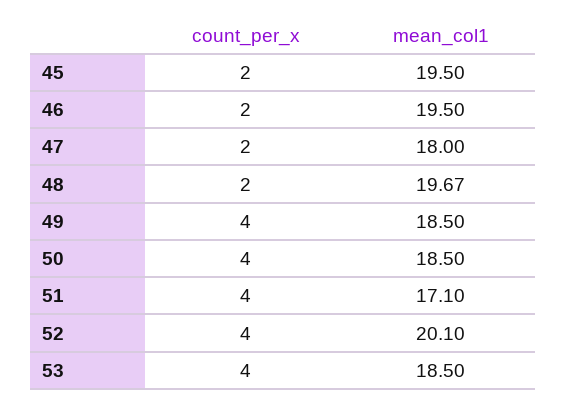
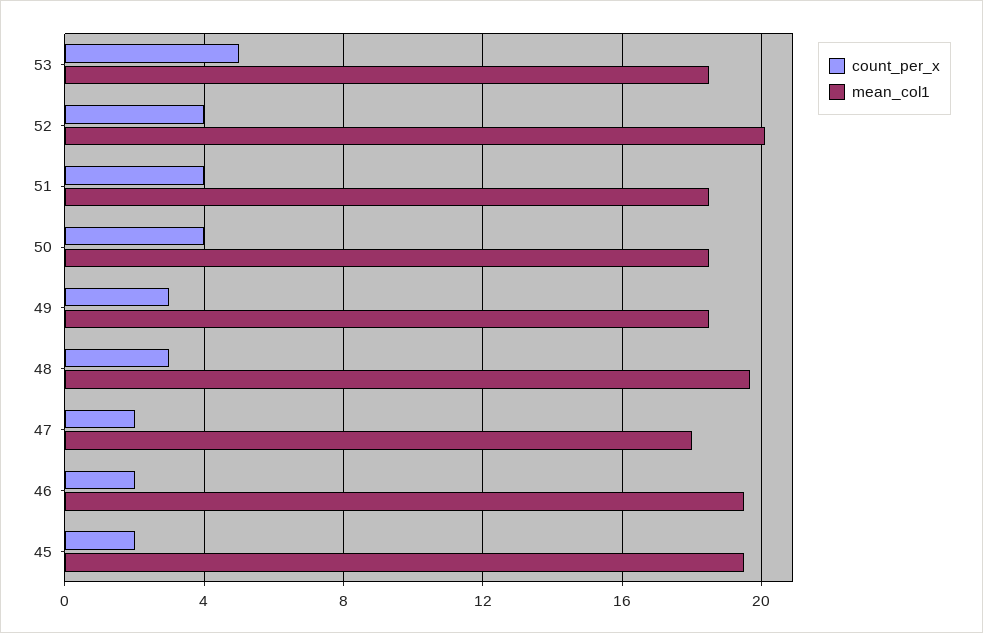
count_per_x, 48: 2 -> 3
count_per_x, 49: 4 -> 3
mean_col1, 51: 17.1 -> 18.5
count_per_x, 53: 4 -> 5

